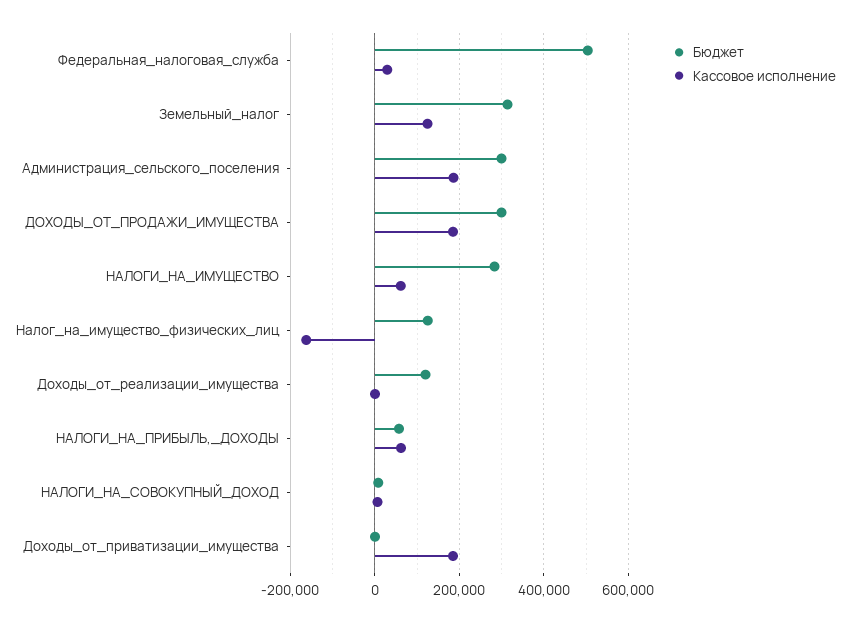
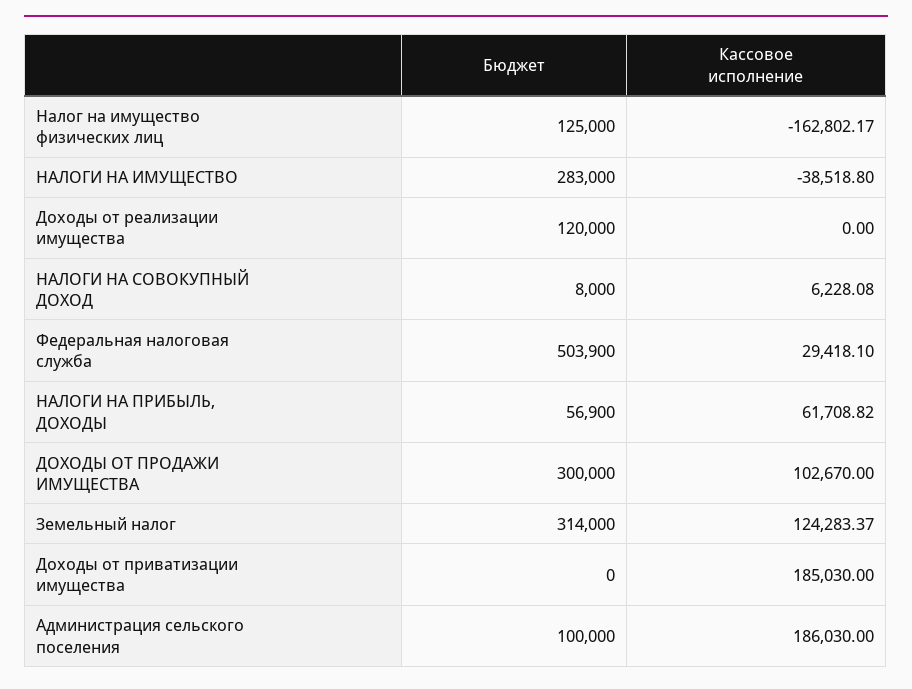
Бюджет, Администрация_сельского_поселения: 300000 -> 100000
Кассовое исполнение, ДОХОДЫ_ОТ_ПРОДАЖИ_ИМУЩЕСТВА: 180000 -> 102670
Кассовое исполнение, НАЛОГИ_НА_ИМУЩЕСТВО: 60000 -> -38518.8

